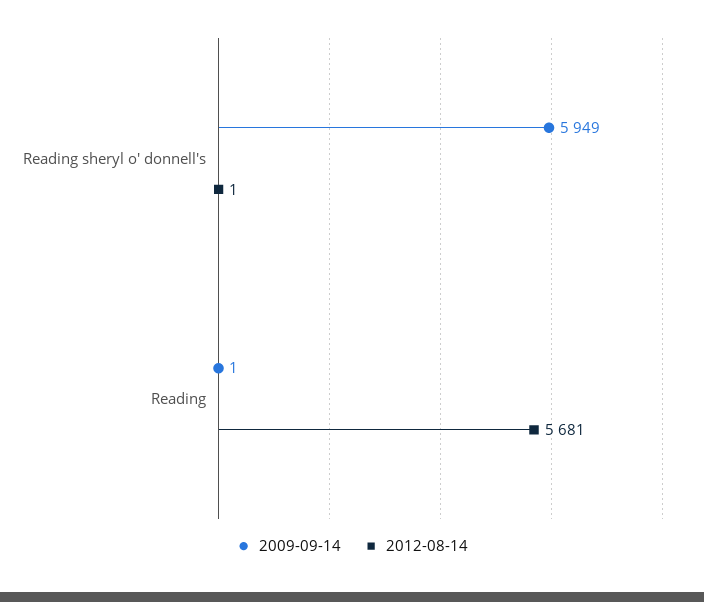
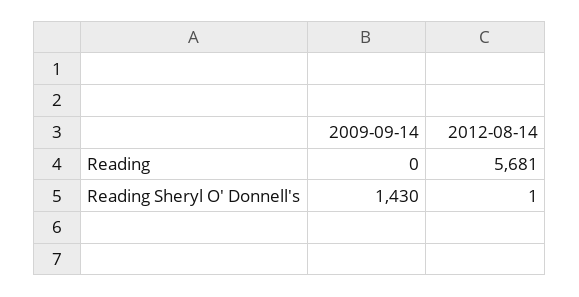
2009-09-14, Reading sheryl o' donnell's: 5949 -> 1430
2009-09-14, Reading: 1 -> 0

